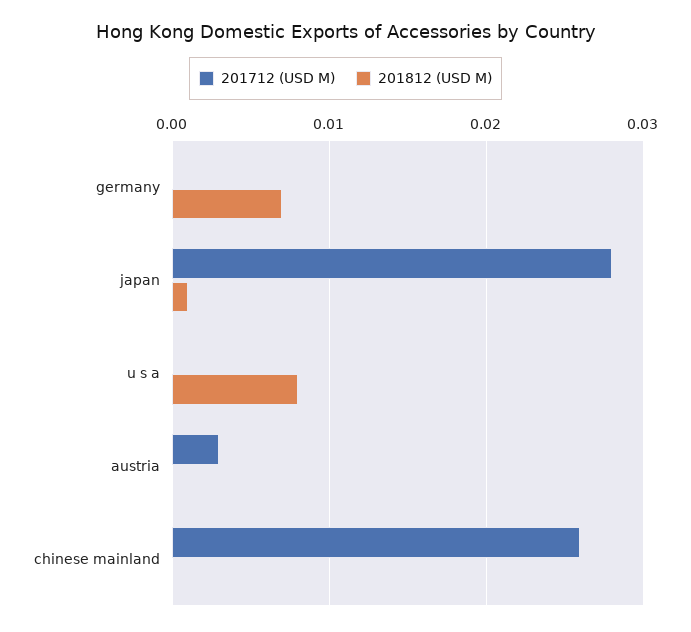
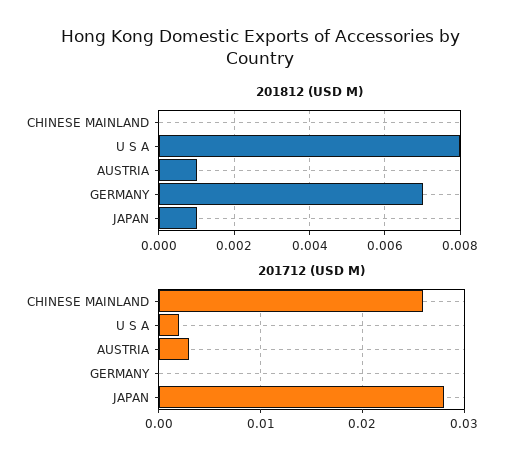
201712 (USD M), u s a: 0 -> 0.002
201812 (USD M), austria: 0 -> 0.001

